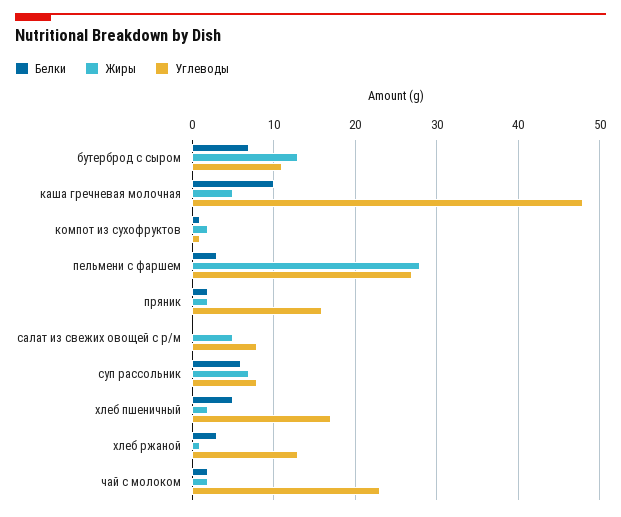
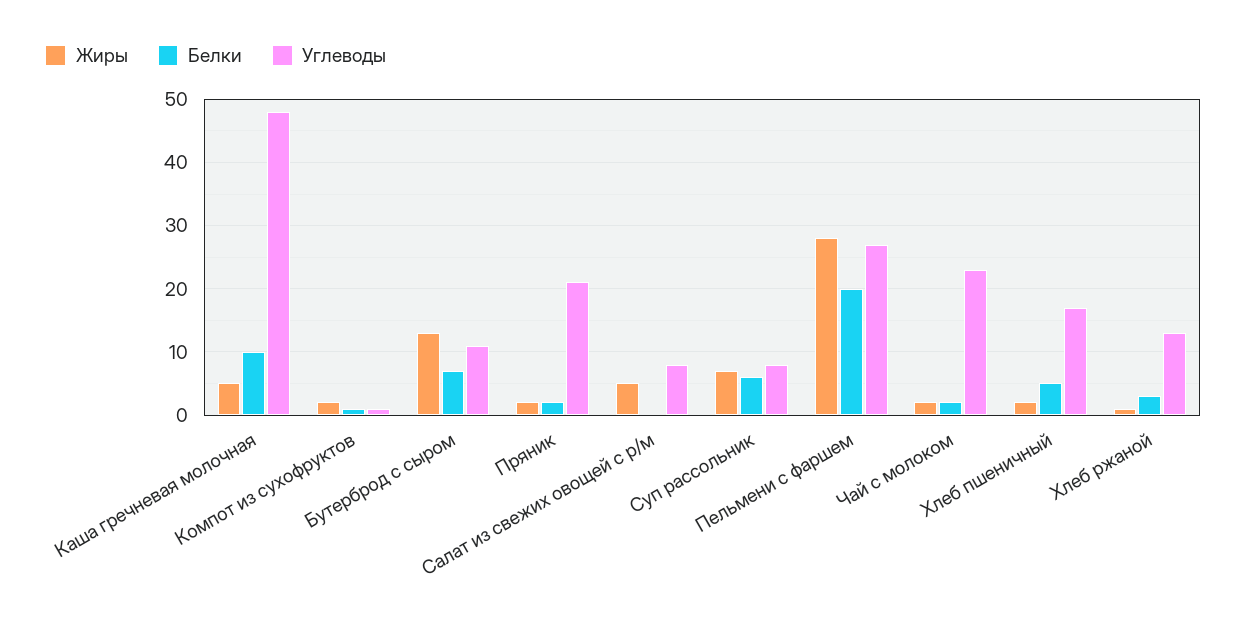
Белки, пельмени с фаршем: 3 -> 20
Углеводы, пряник: 16 -> 21

